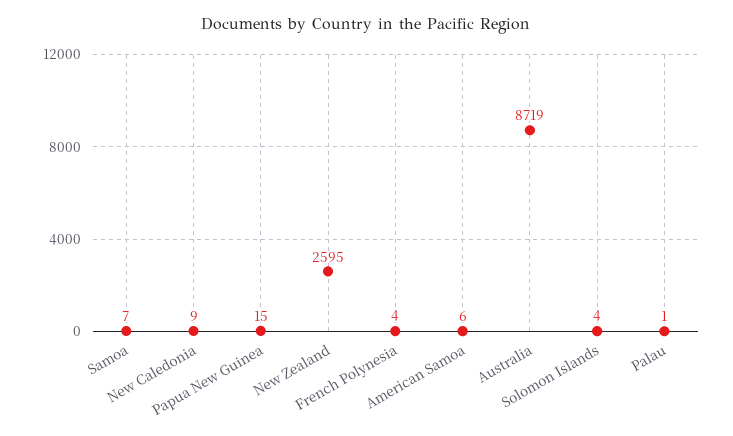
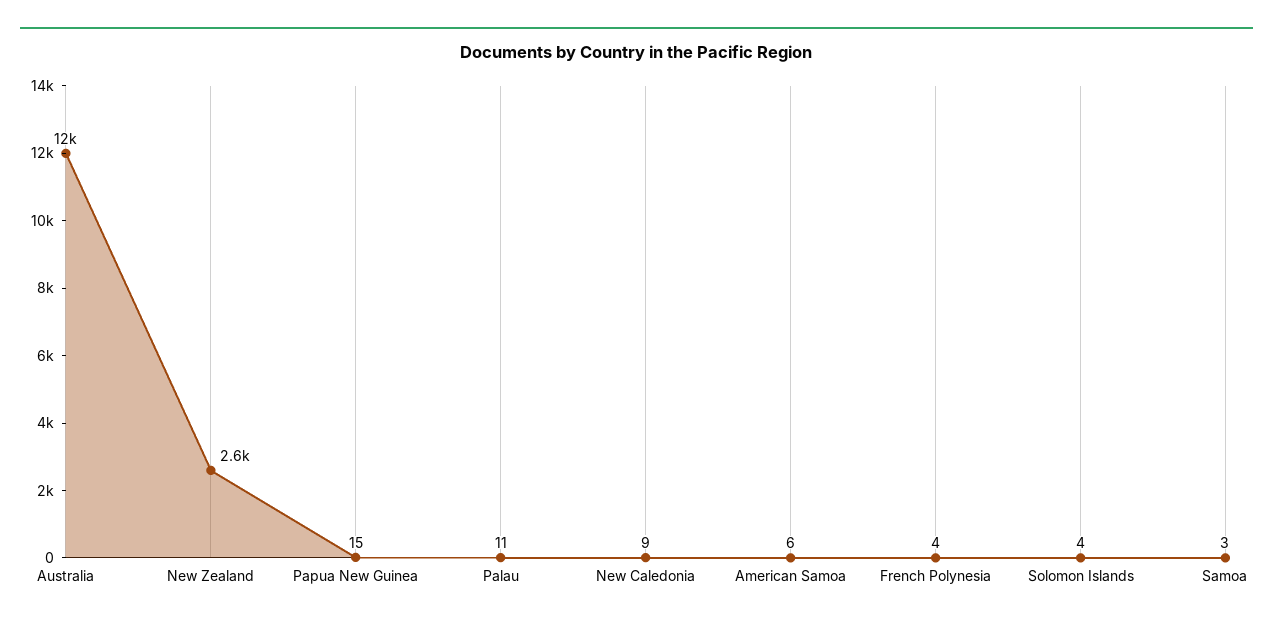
Samoa: 7 -> 3
Australia: 8719 -> 12000
Palau: 1 -> 11

